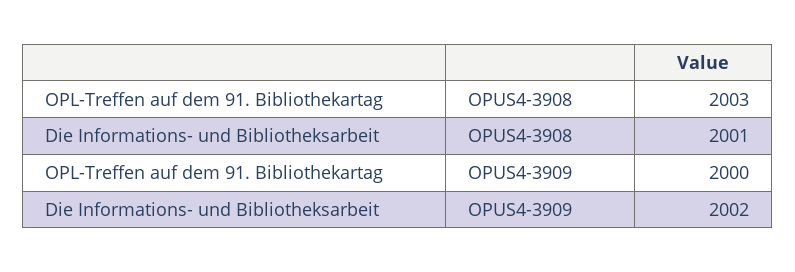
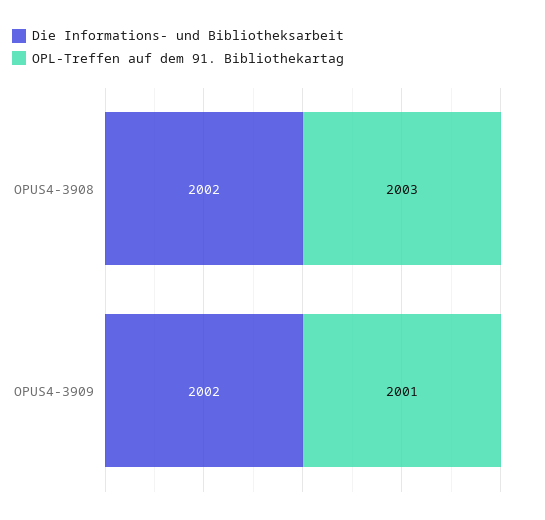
Die Informations- und Bibliotheksarbeit, OPUS4-3908: 2001 -> 2002
OPL-Treffen auf dem 91. Bibliothekartag, OPUS4-3909: 2000 -> 2001

